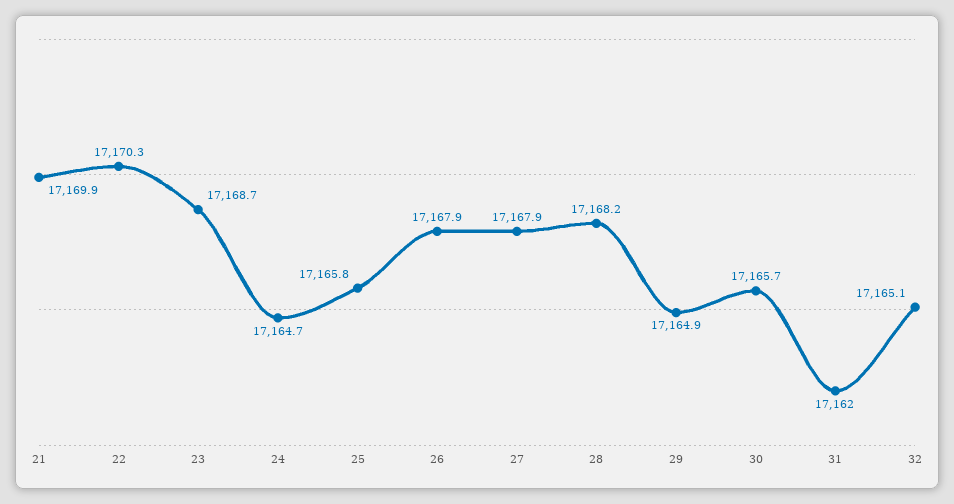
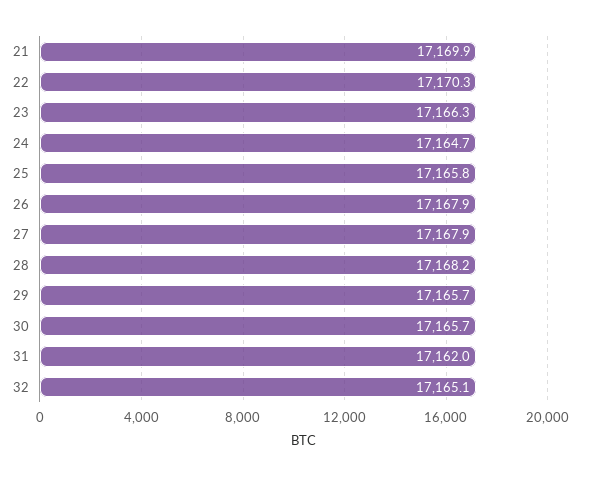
23: 17168.7 -> 17166.3
29: 17164.9 -> 17165.7

